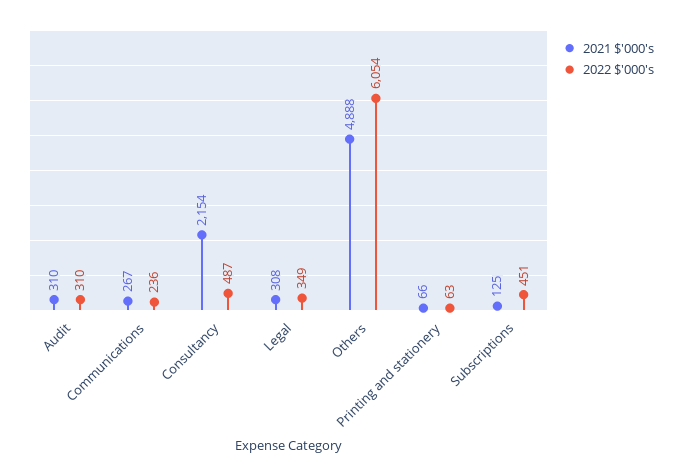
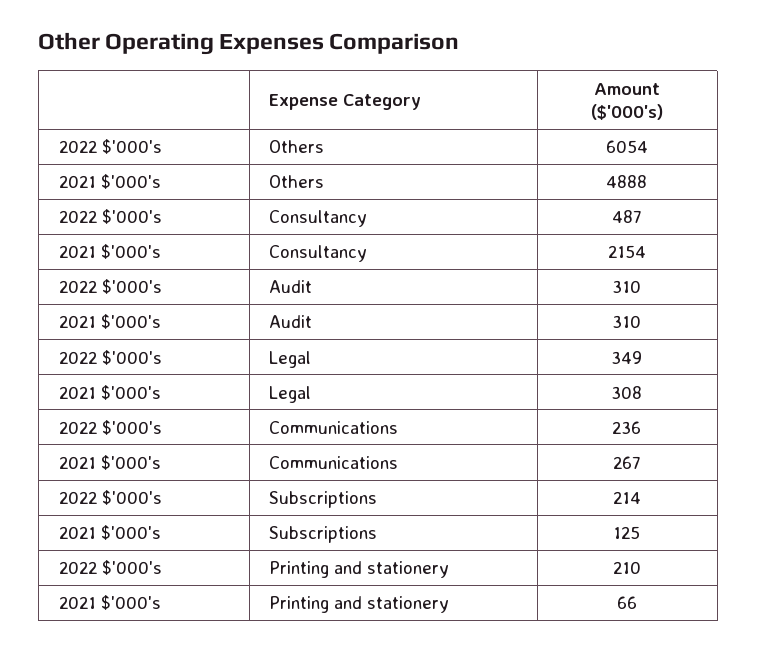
2022 $'000's, Printing and stationery: 63 -> 210
2022 $'000's, Subscriptions: 451 -> 214

